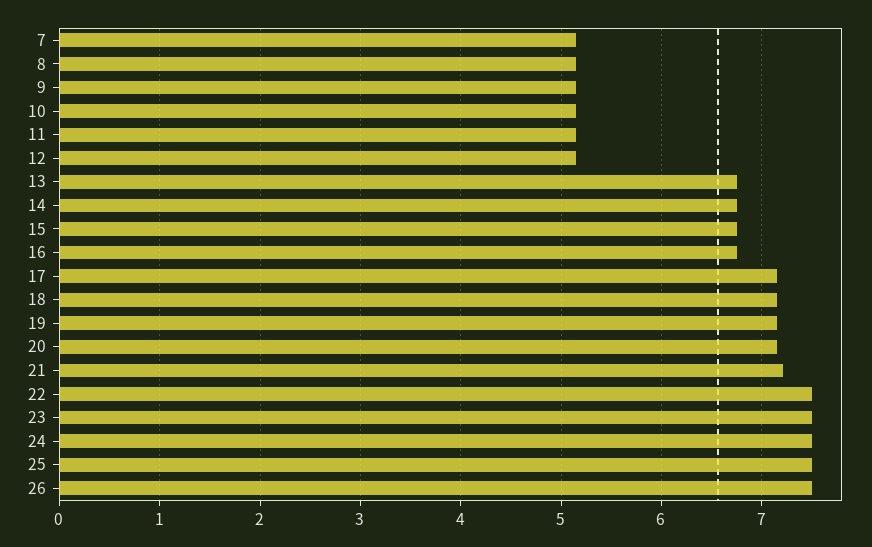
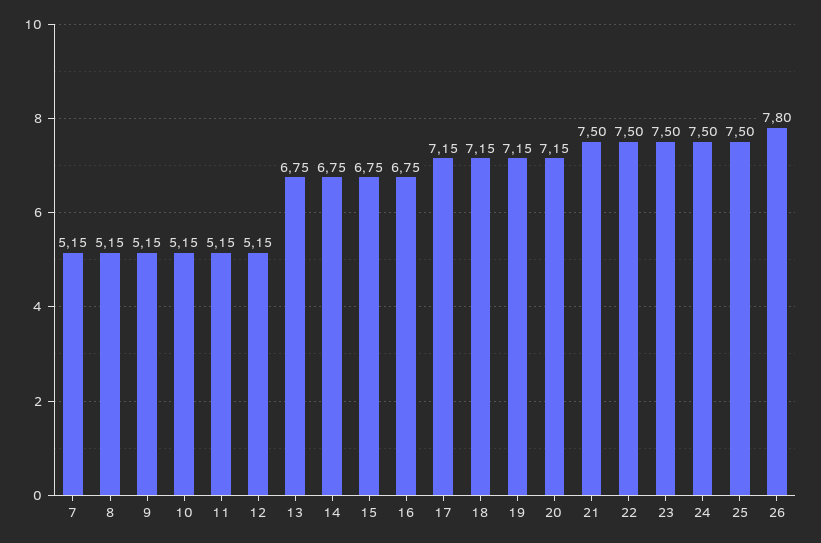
21: 7.2 -> 7.5
26: 7.5 -> 7.8

